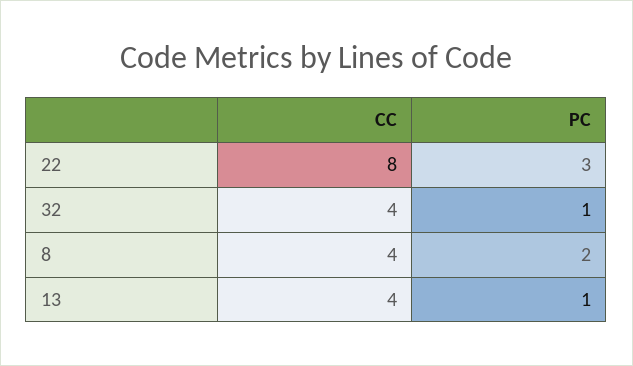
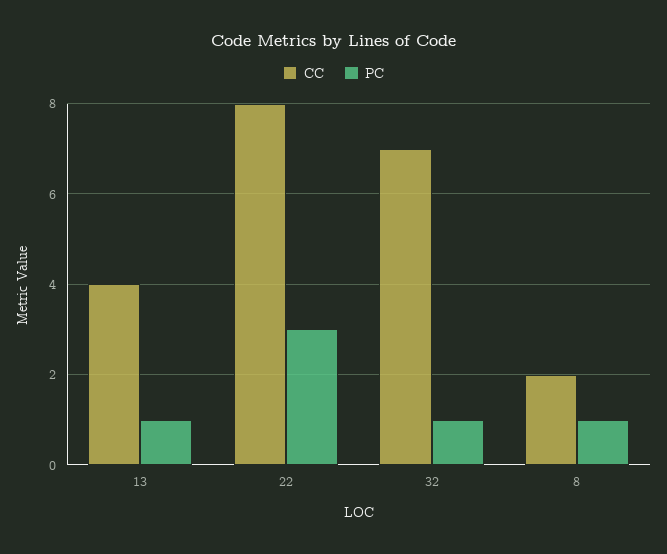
CC, 32: 4 -> 7
CC, 8: 4 -> 2
PC, 8: 2 -> 1

